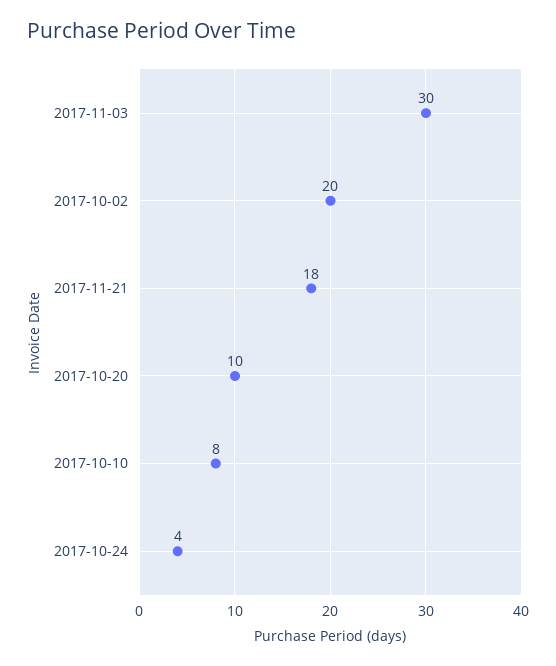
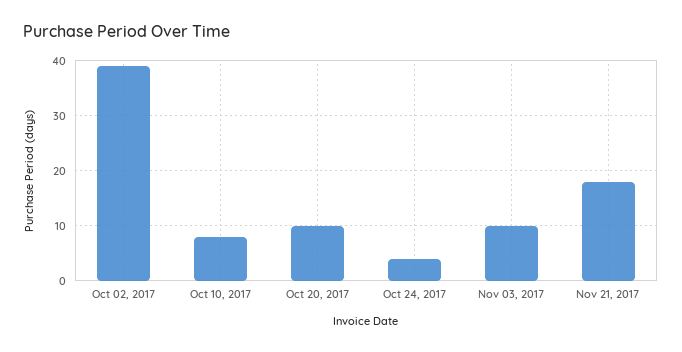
2017-11-03: 30 -> 10
2017-10-02: 20 -> 40

